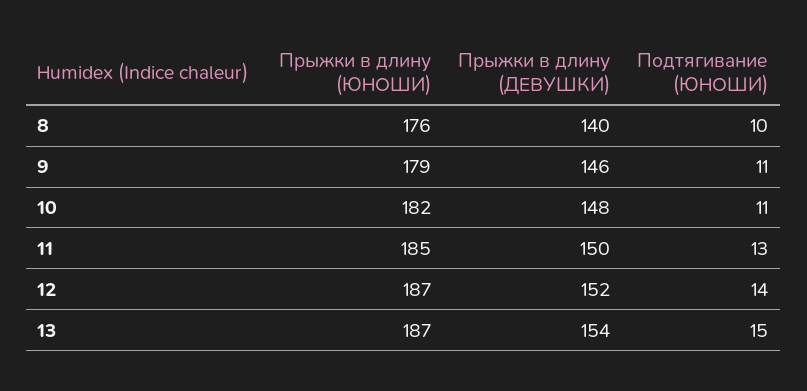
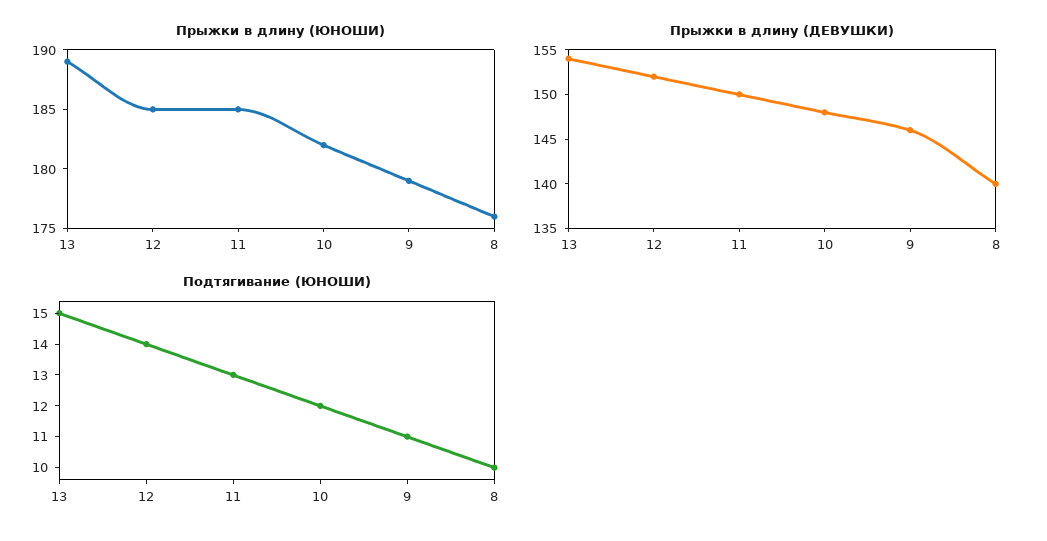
Подтягивание (ЮНОШИ), 10: 11 -> 12
Прыжки в длину (ЮНОШИ), 12: 187 -> 185
Прыжки в длину (ЮНОШИ), 13: 187 -> 189

